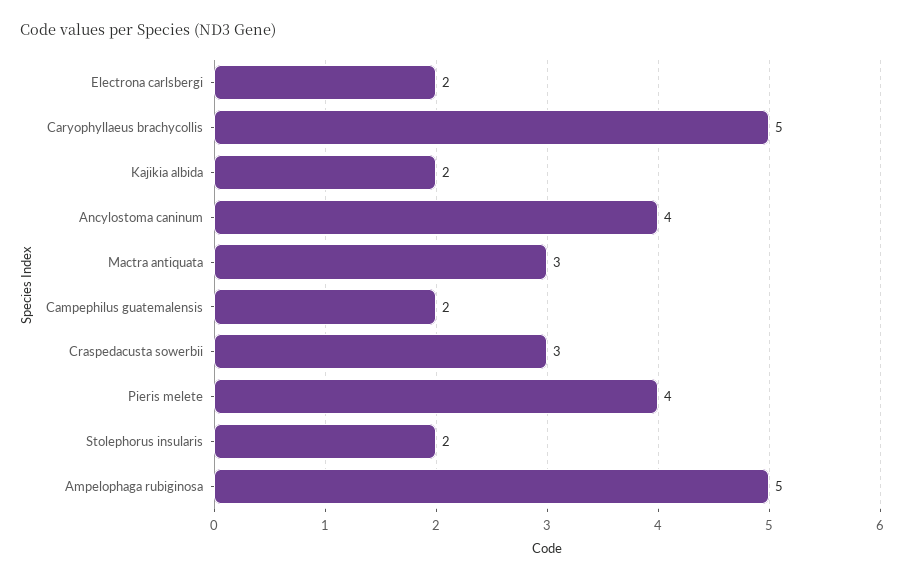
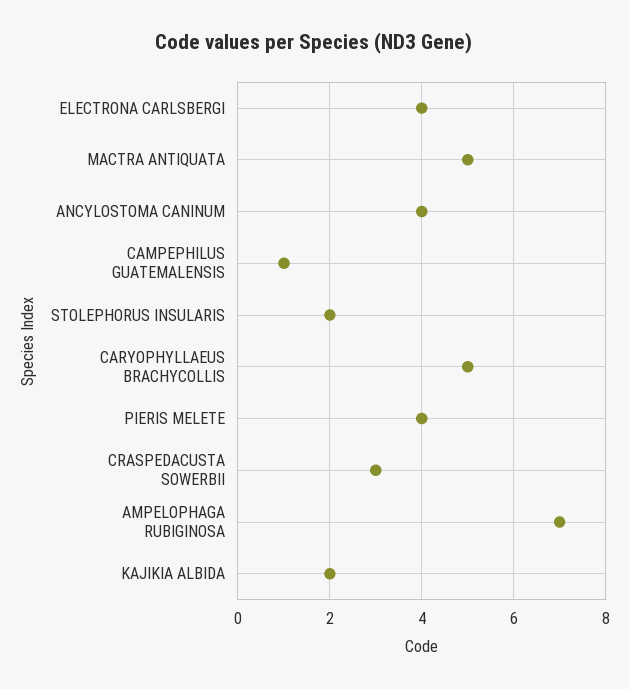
Electrona carlsbergi: 2 -> 4
Mactra antiquata: 3 -> 5
Campephilus guatemalensis: 2 -> 1
Ampelophaga rubiginosa: 5 -> 7

